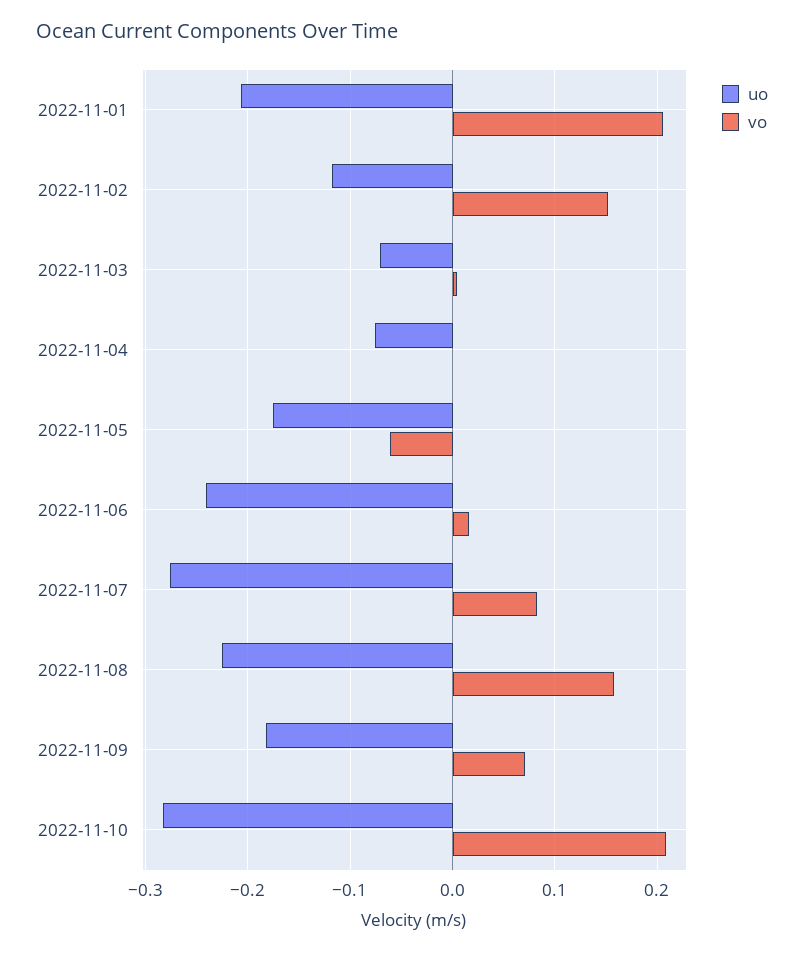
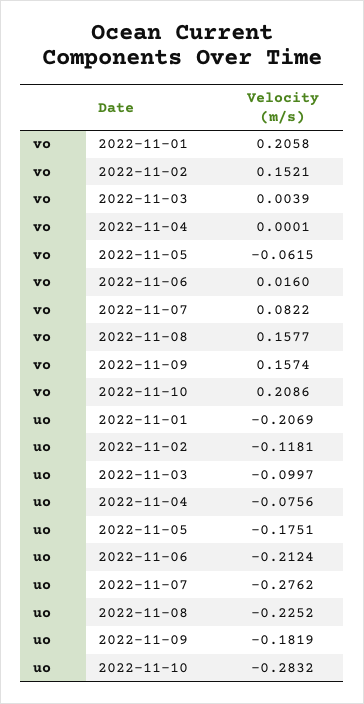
uo, 2022-11-03: -0.07 -> -0.0997
uo, 2022-11-06: -0.24 -> -0.2124
vo, 2022-11-09: 0.07 -> 0.1574

